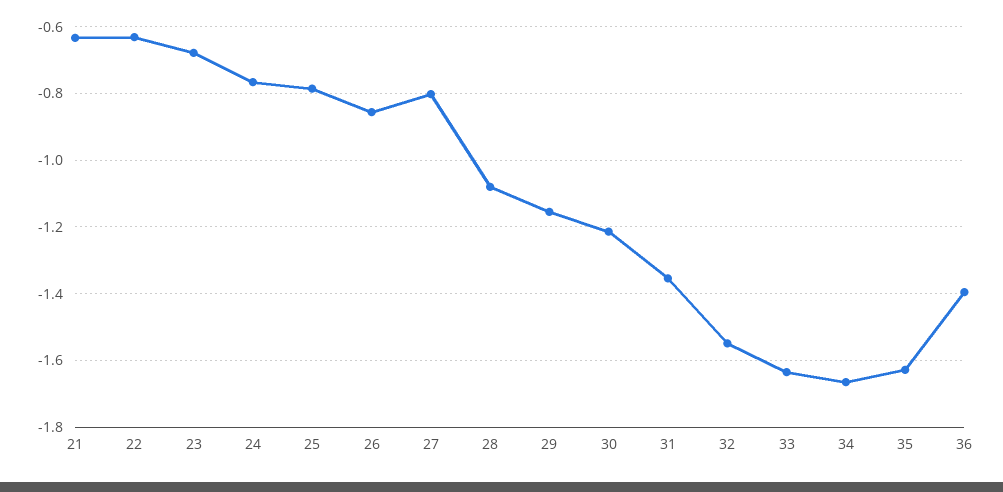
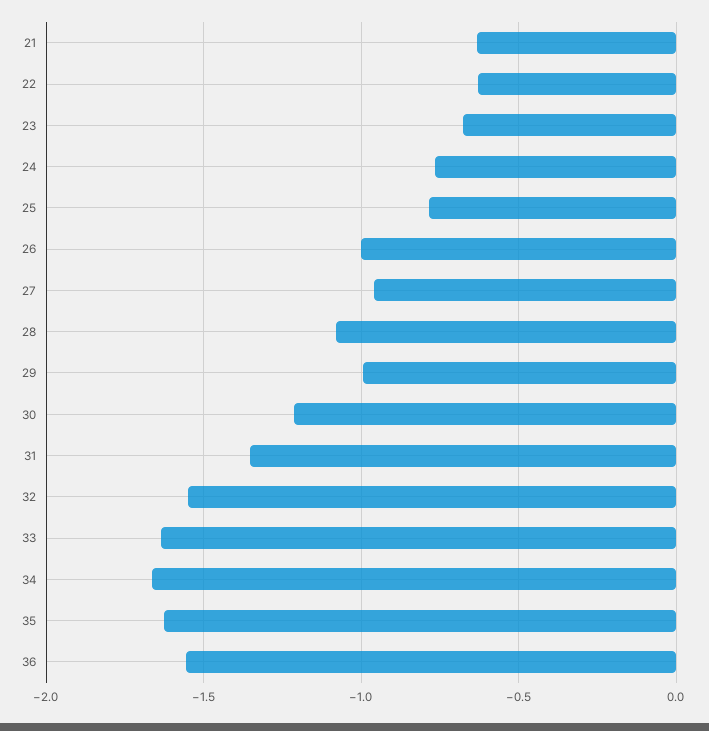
26: -0.86 -> -1
27: -0.8 -> -0.95
29: -1.16 -> -1
36: -1.4 -> -1.55

